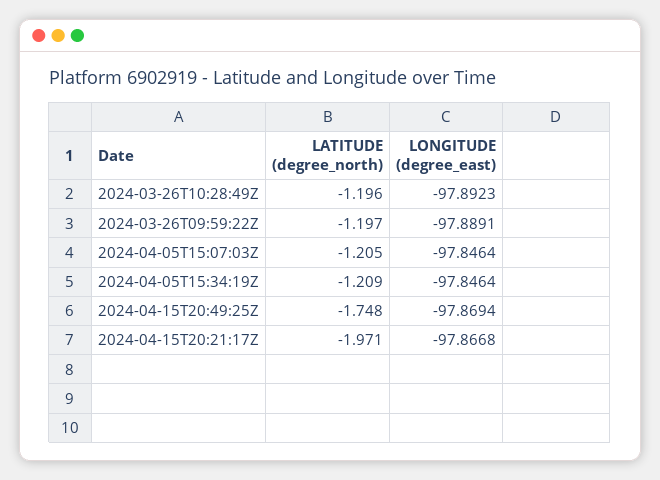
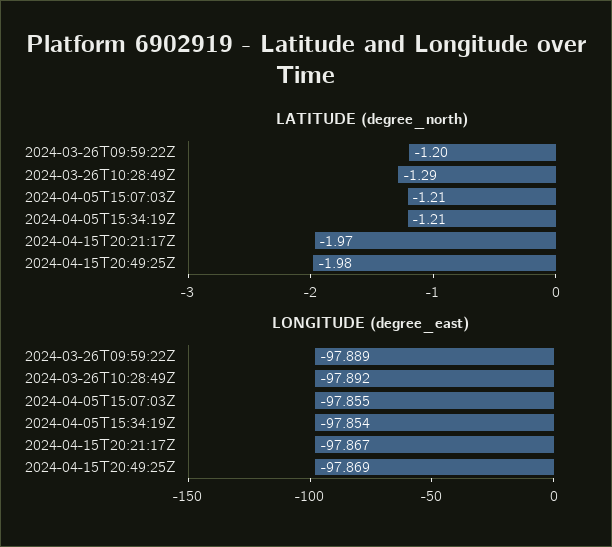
LATITUDE (degree_north), 2024-03-26T10:28:49Z: -1.196 -> -1.29
LONGITUDE (degree_east), 2024-04-05T15:07:03Z: -97.8464 -> -97.855
LONGITUDE (degree_east), 2024-04-05T15:34:19Z: -97.8464 -> -97.854
LATITUDE (degree_north), 2024-04-15T20:49:25Z: -1.748 -> -1.98

